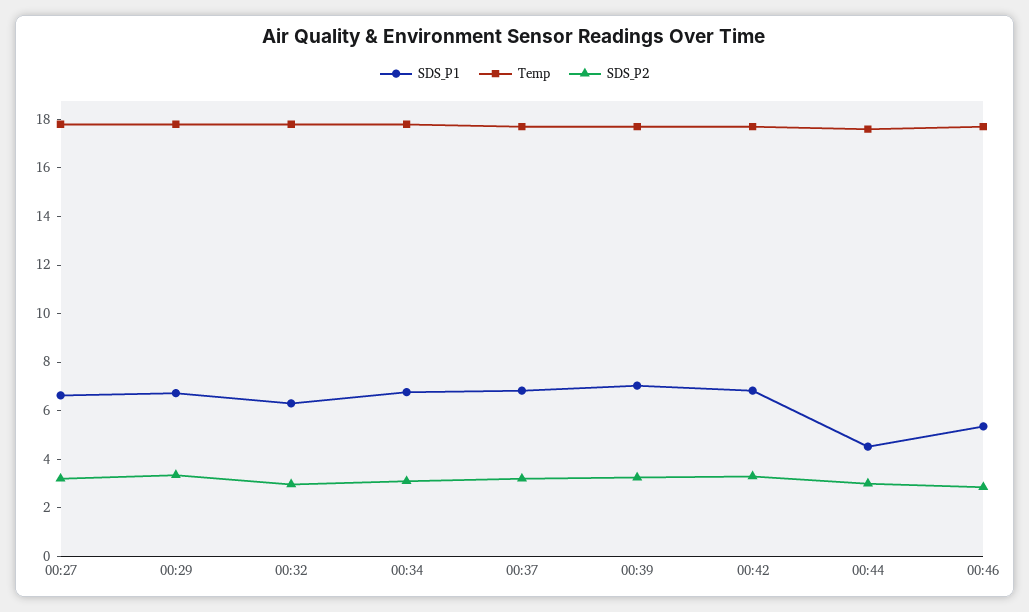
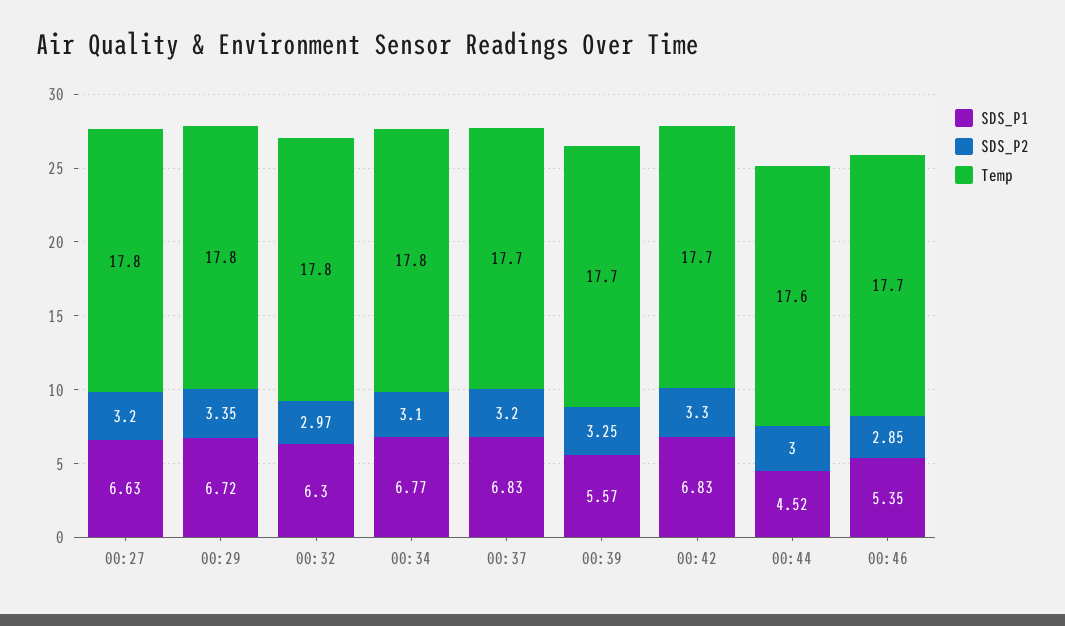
SDS_P1, 00:39: 7 -> 5.57

